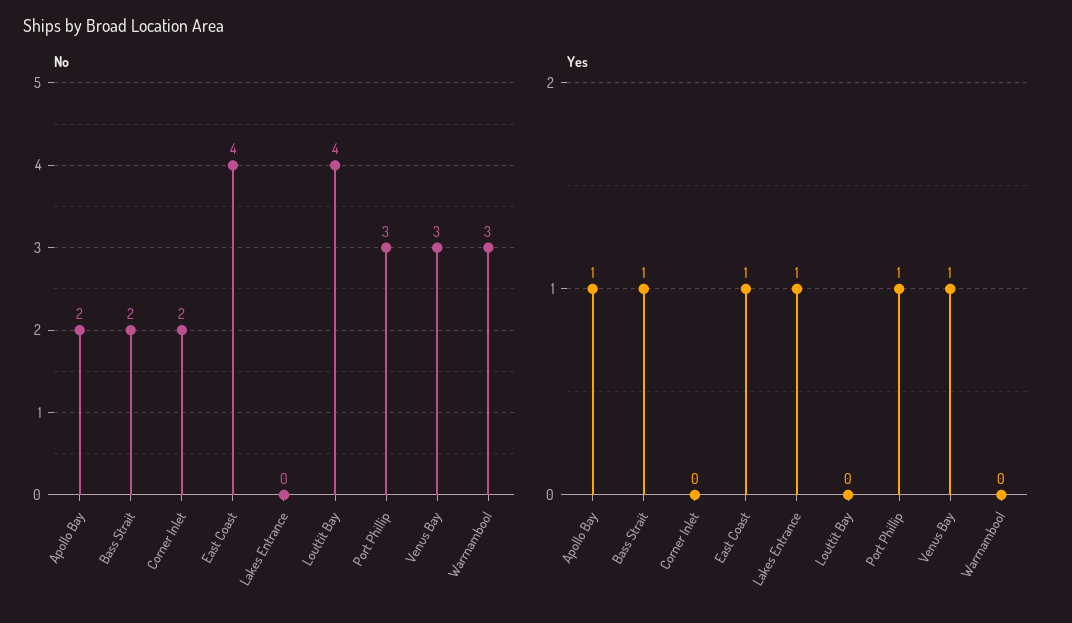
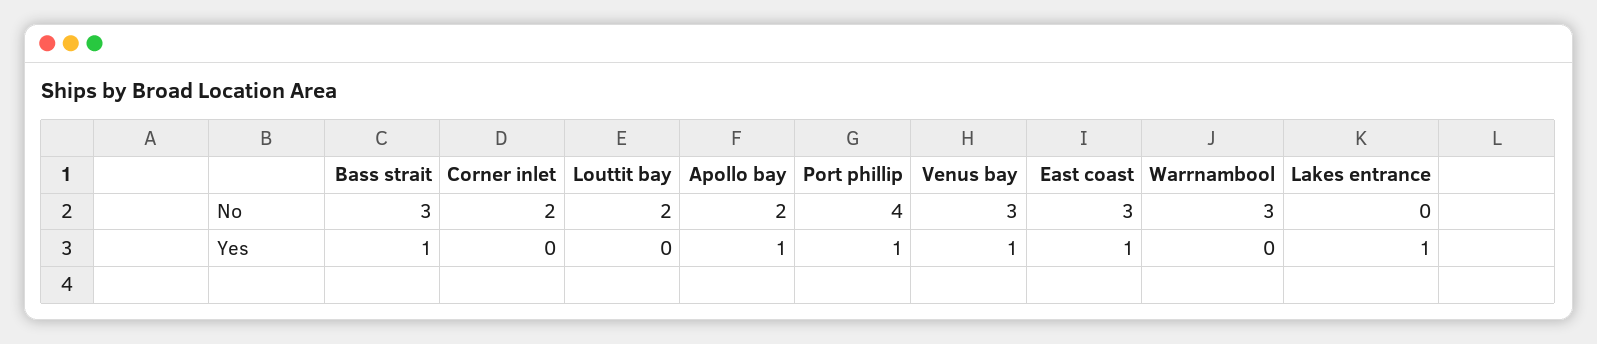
No, Bass Strait: 2 -> 3
No, East Coast: 4 -> 3
No, Louttit Bay: 4 -> 2
No, Port Phillip: 3 -> 4

